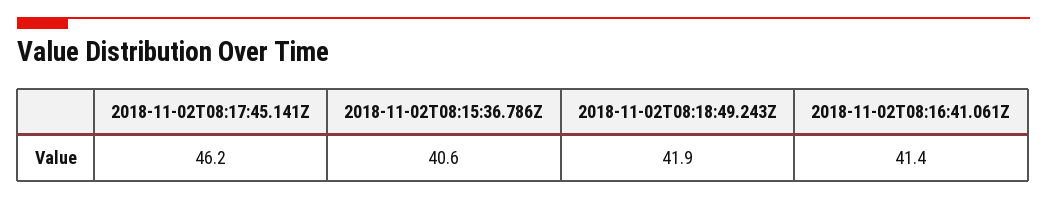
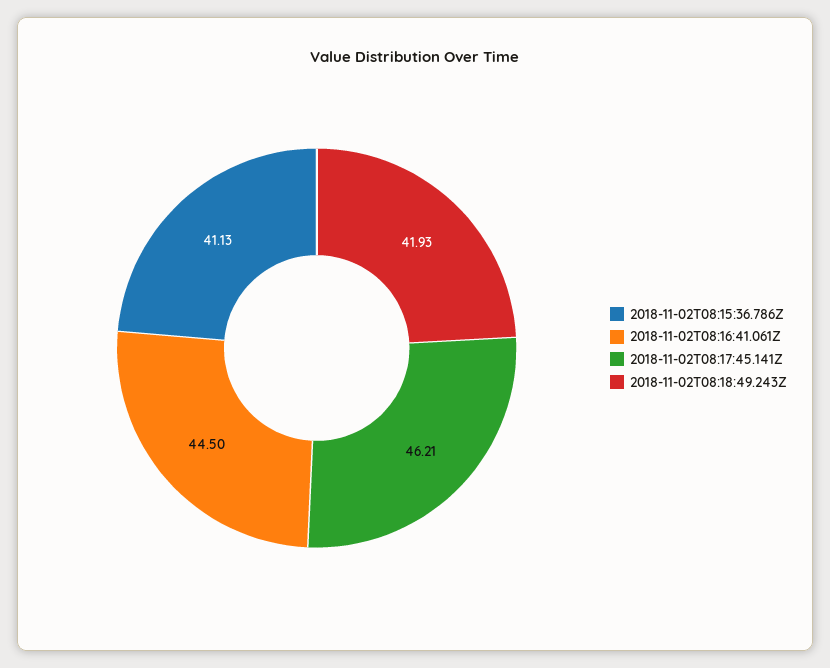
2018-11-02T08:15:36.786Z: 40.6 -> 41.13
2018-11-02T08:16:41.061Z: 41.4 -> 44.5

